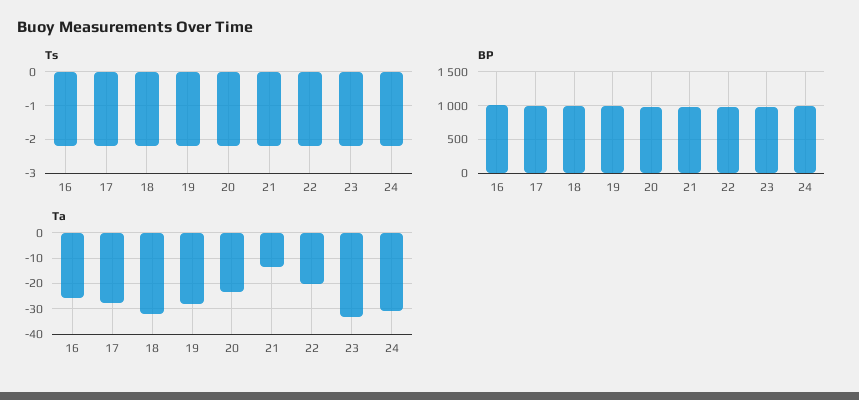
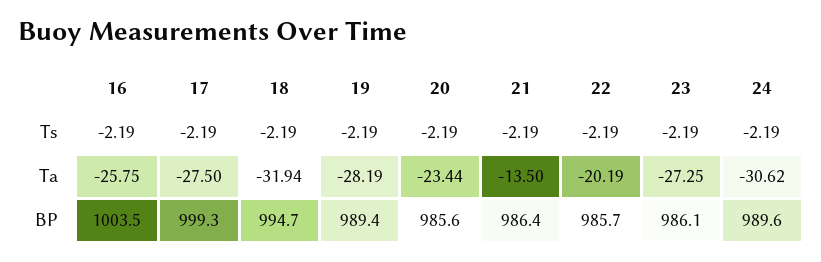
Ta, 23: -32.5 -> -27.25

